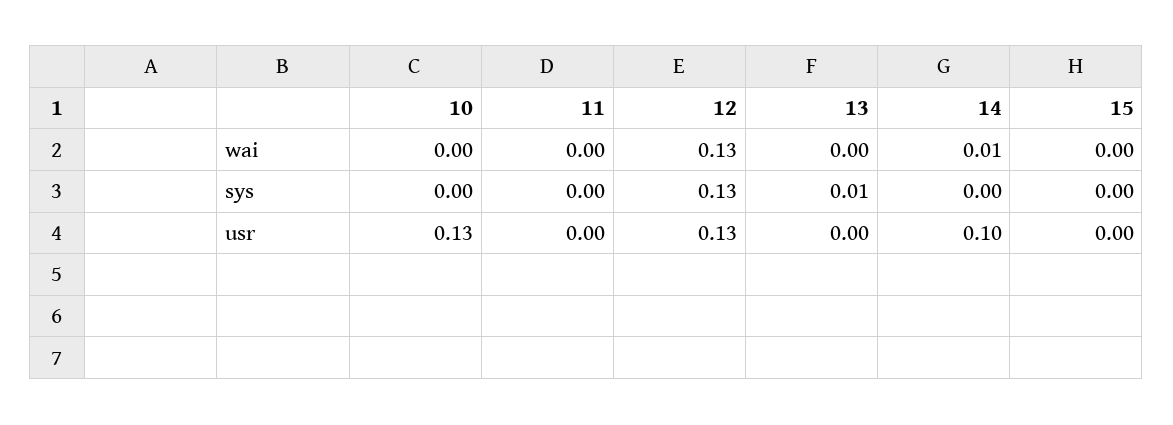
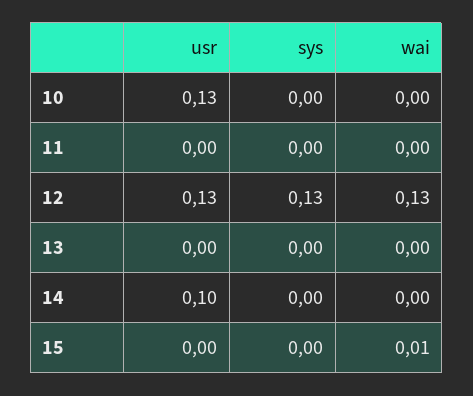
14, wai: 0.01 -> 0
15, wai: 0 -> 0.01
13, sys: 0.01 -> 0

